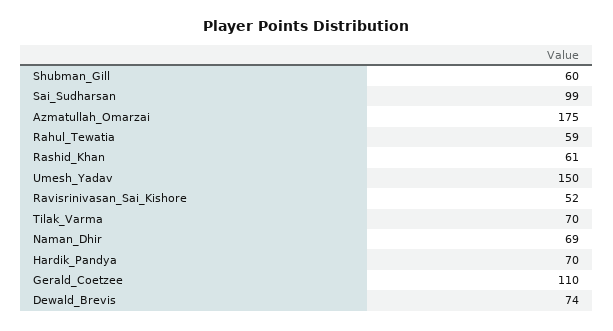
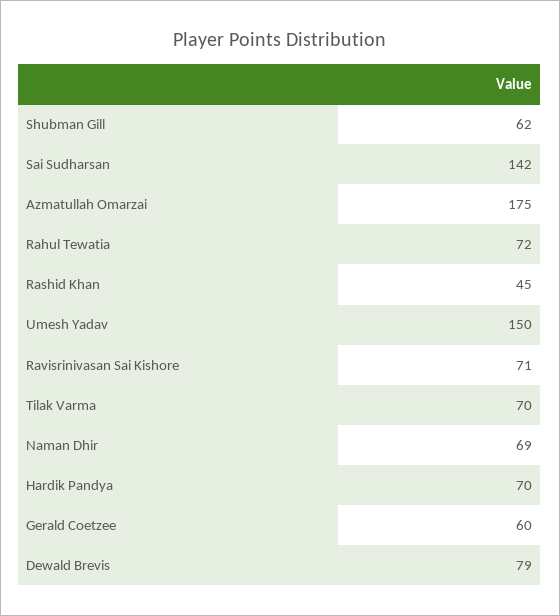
Shubman_Gill: 60 -> 62
Sai_Sudharsan: 99 -> 142
Rahul_Tewatia: 59 -> 72
Rashid_Khan: 61 -> 45
Ravisrinivasan_Sai_Kishore: 52 -> 71
Gerald_Coetzee: 110 -> 60
Dewald_Brevis: 74 -> 79

